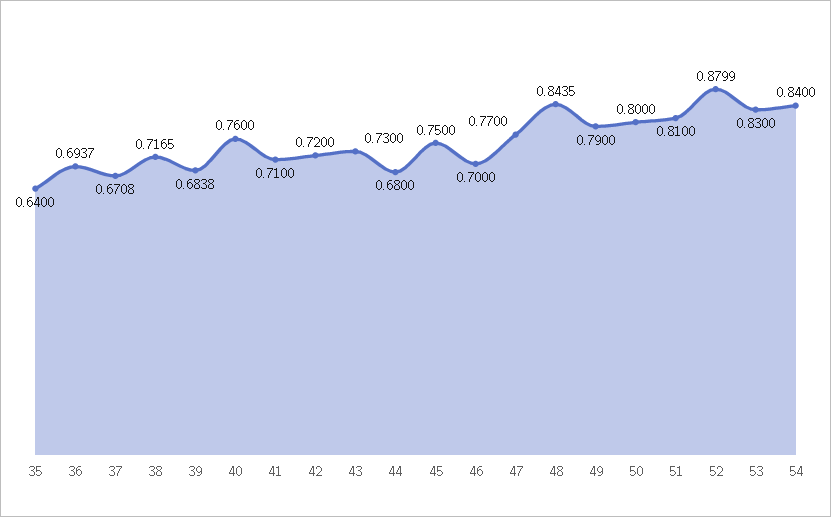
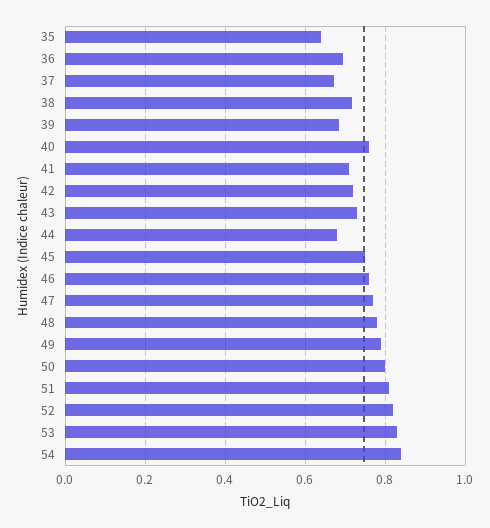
46: 0.7 -> 0.76
48: 0.8435 -> 0.78
52: 0.8799 -> 0.82

